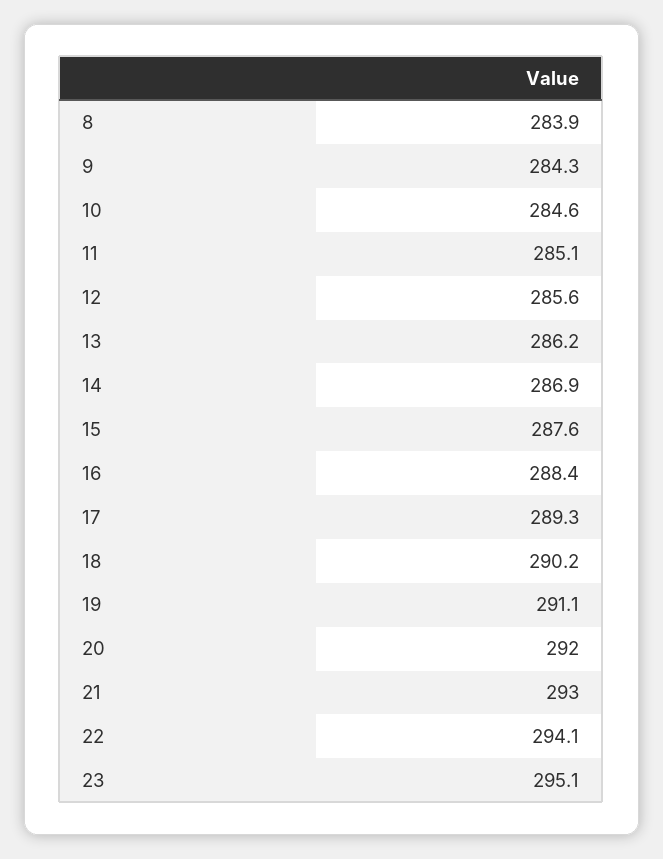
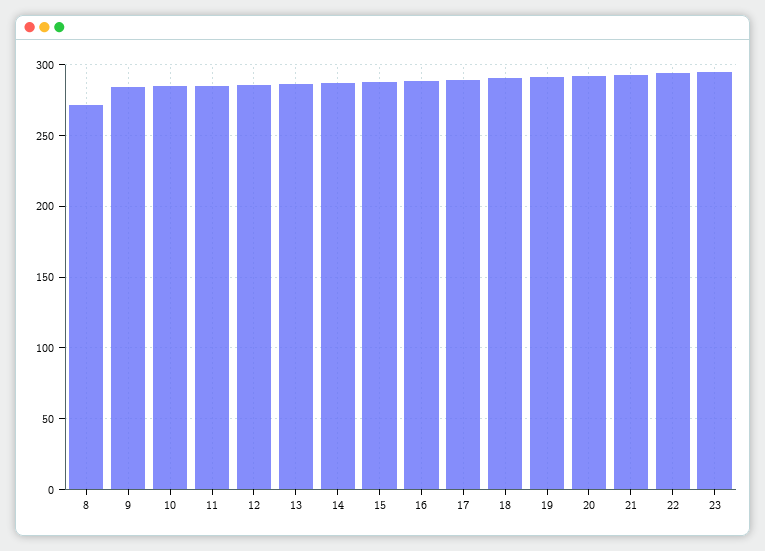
8: 283.9 -> 270

